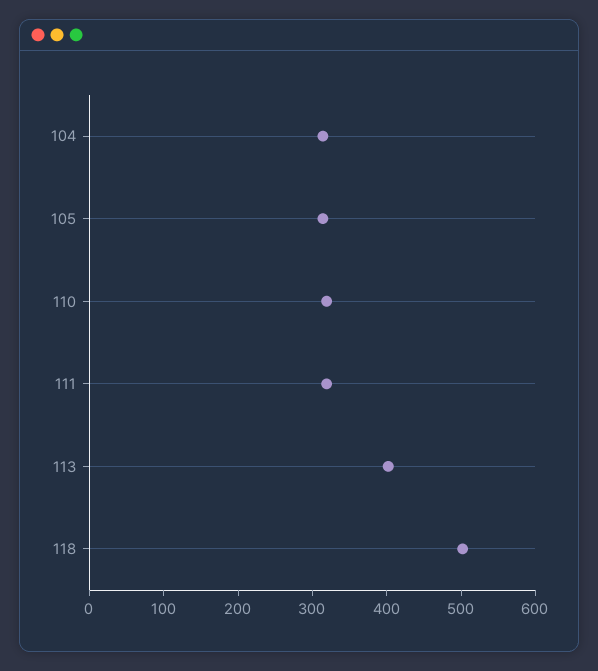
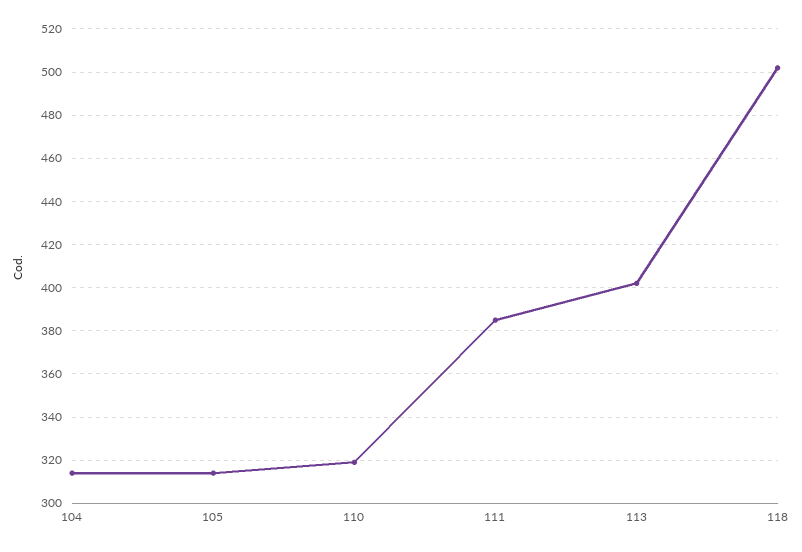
111: 320 -> 385

